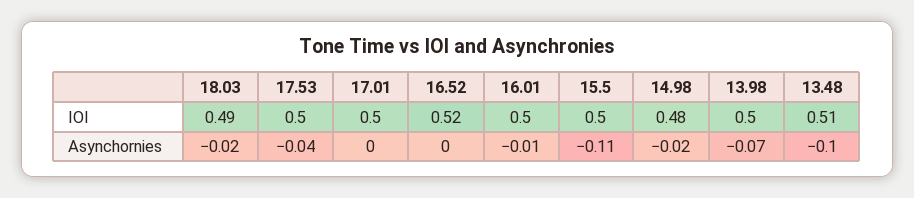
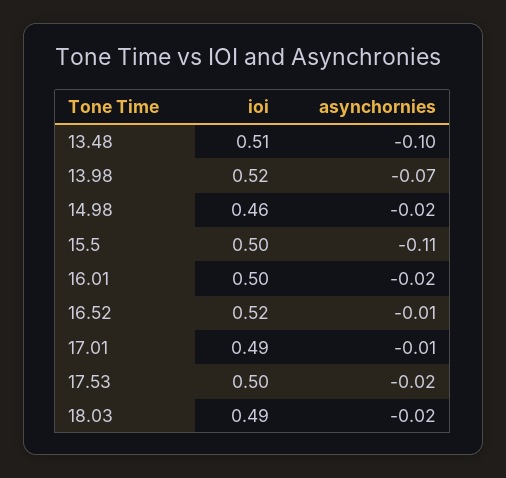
17.01, IOI: 0.5 -> 0.49
14.98, IOI: 0.48 -> 0.46
13.98, IOI: 0.5 -> 0.52
17.53, Asynchornies: -0.04 -> -0.02
17.01, Asynchornies: 0 -> -0.01
16.52, Asynchornies: 0 -> -0.01
16.01, Asynchornies: -0.01 -> -0.02

